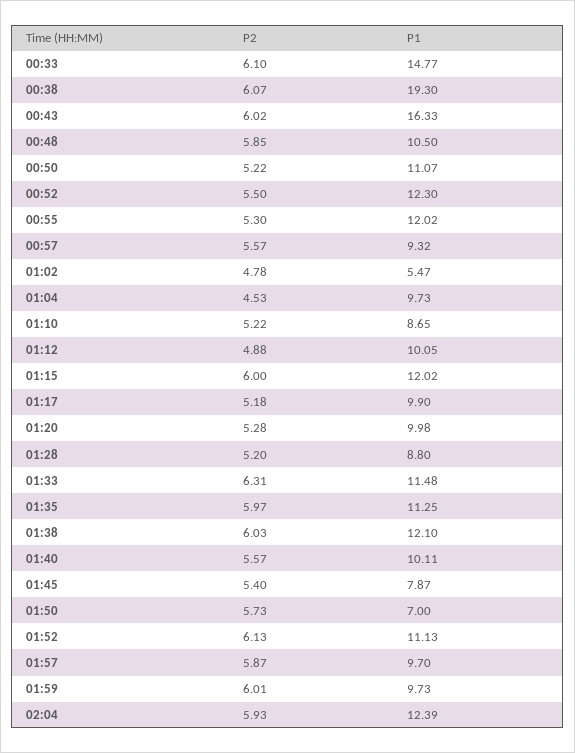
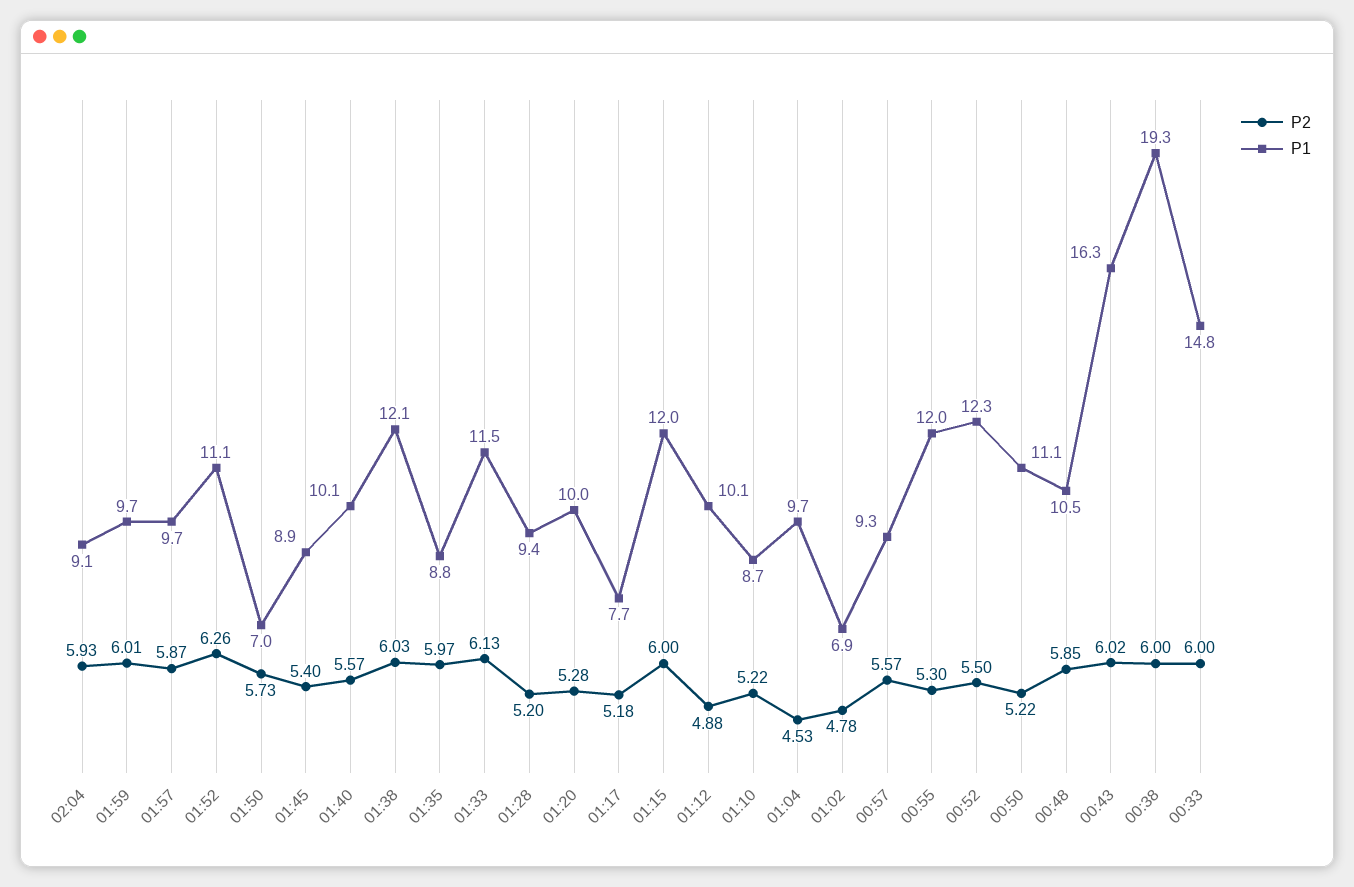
P2, 00:33: 6.1 -> 6
P2, 00:38: 6.07 -> 6
P1, 01:02: 5.47 -> 6.9
P1, 01:17: 9.9 -> 7.7
P1, 01:28: 8.8 -> 9.4
P2, 01:33: 6.31 -> 6.13
P1, 01:35: 11.25 -> 8.8
P1, 01:45: 7.87 -> 8.9
P2, 01:52: 6.13 -> 6.26
P1, 02:04: 12.39 -> 9.1

